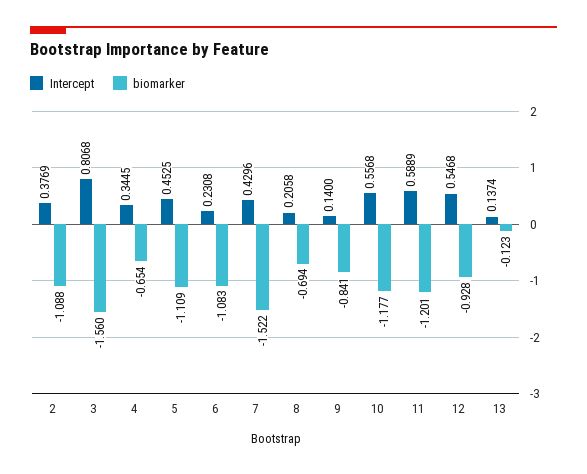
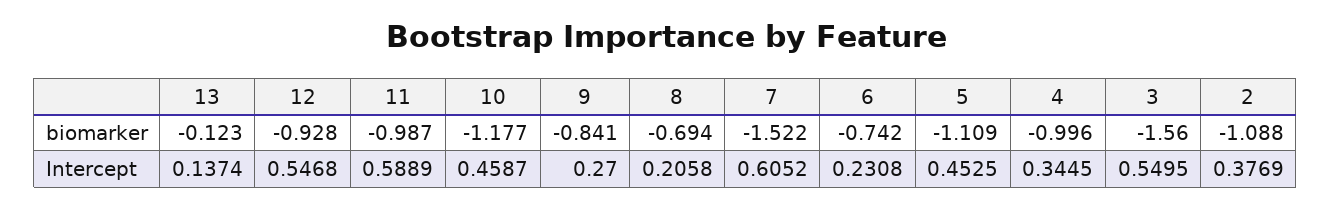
Intercept, 3: 0.8068 -> 0.5495
biomarker, 4: -0.654 -> -0.996
biomarker, 6: -1.083 -> -0.742
Intercept, 7: 0.4296 -> 0.6052
Intercept, 9: 0.14 -> 0.27
Intercept, 10: 0.5568 -> 0.4587
biomarker, 11: -1.201 -> -0.987

